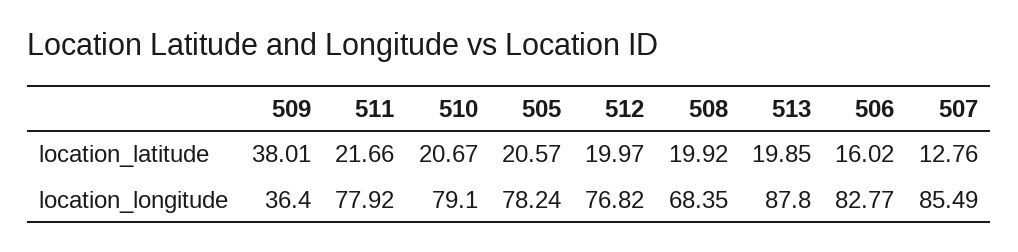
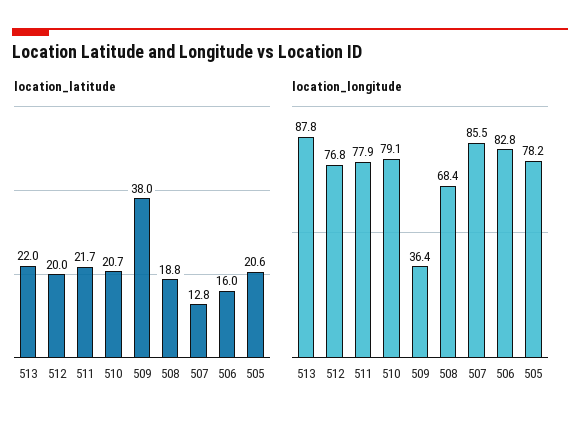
location_latitude, 508: 19.92 -> 18.8
location_latitude, 513: 19.85 -> 22

